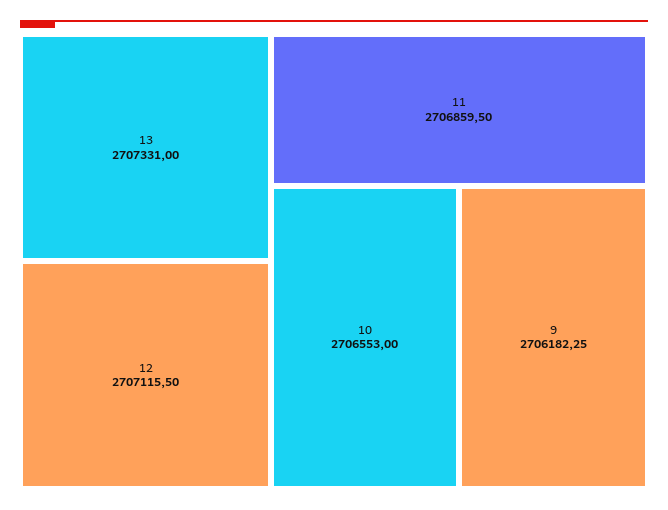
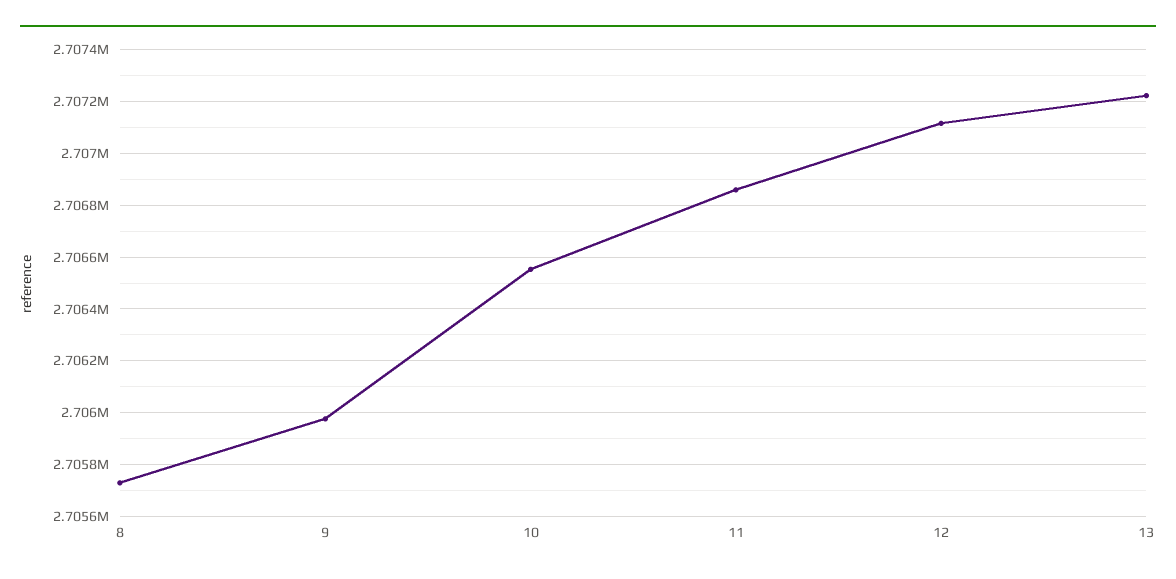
13: 2707331 -> 2707225
9: 2706182.25 -> 2705975
8: none -> 2705725

